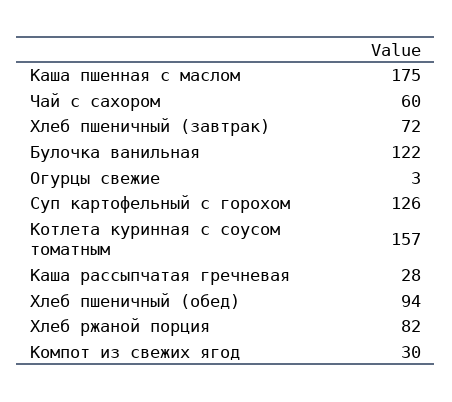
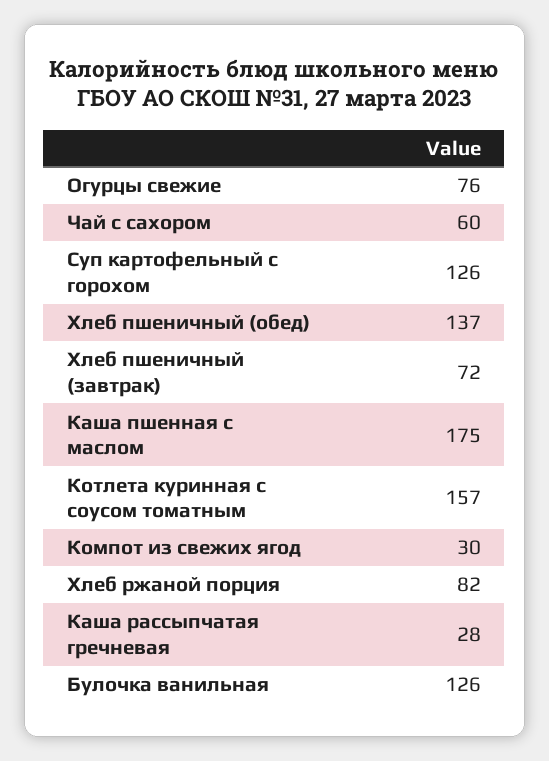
Булочка ванильная: 122 -> 126
Огурцы свежие: 3 -> 76
Хлеб пшеничный (обед): 94 -> 137

